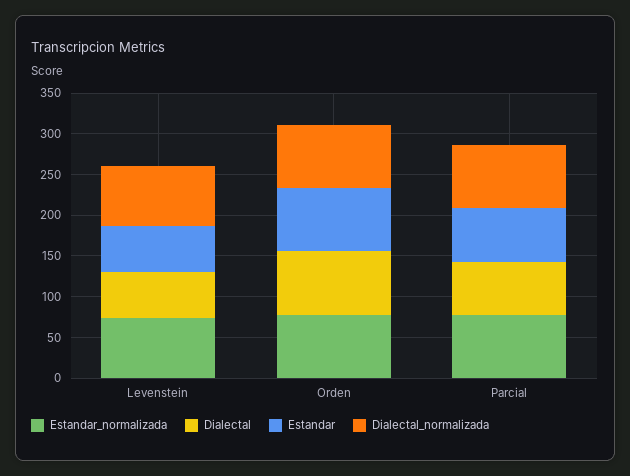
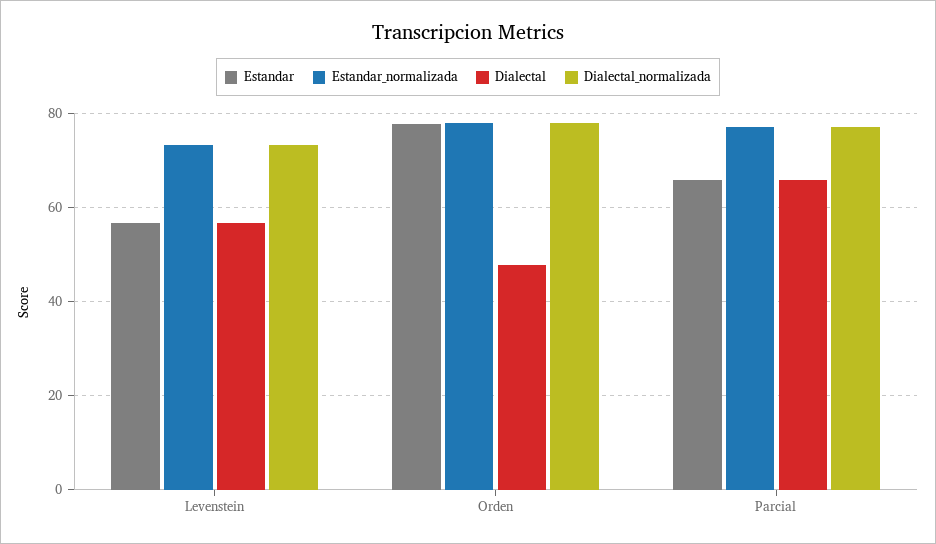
Dialectal, Orden: 80 -> 48

